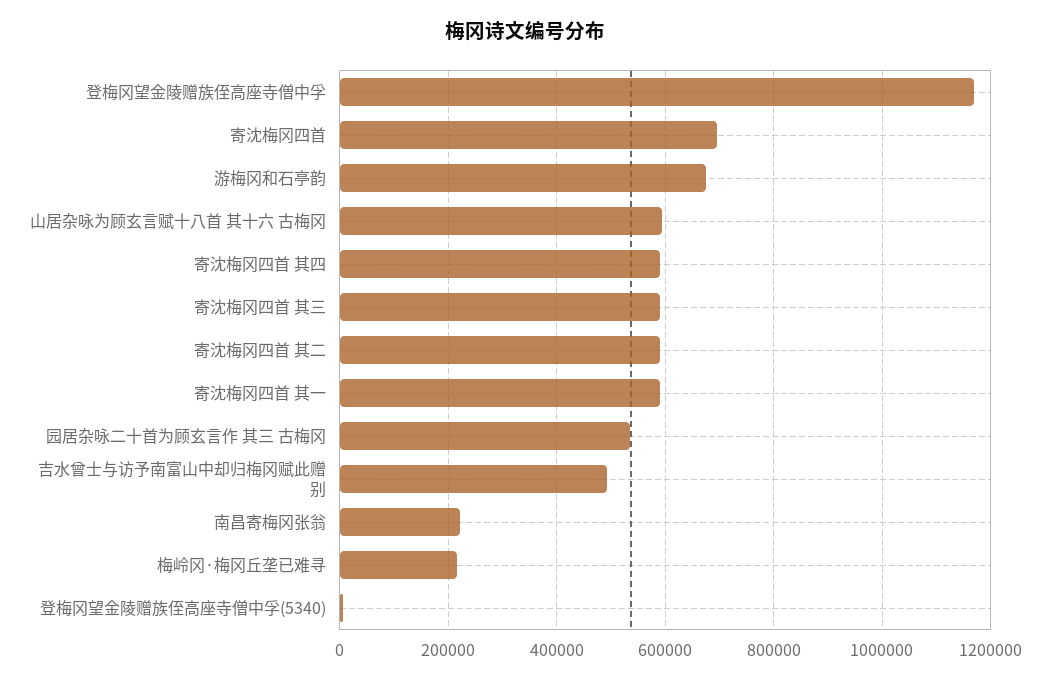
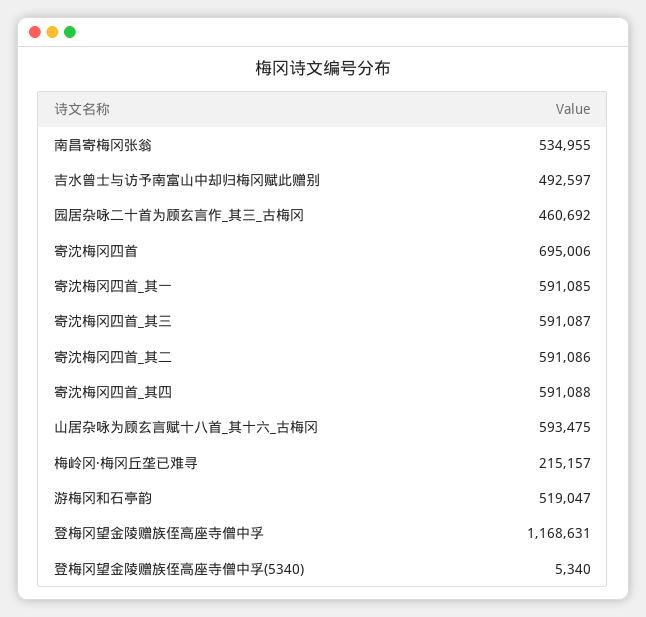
游梅冈和石亭韵: 680000 -> 519047
园居杂咏二十首为顾玄言作 其三 古梅冈: 540000 -> 460692
南昌寄梅冈张翁: 220000 -> 534955

